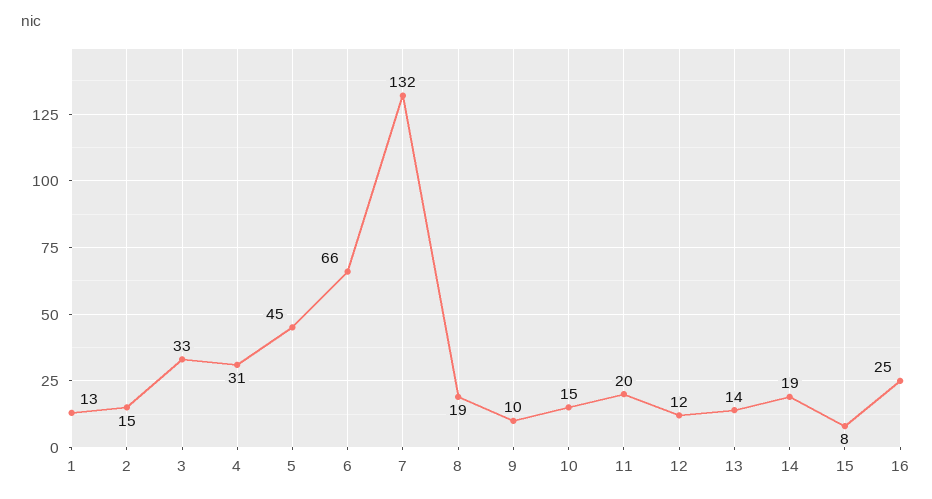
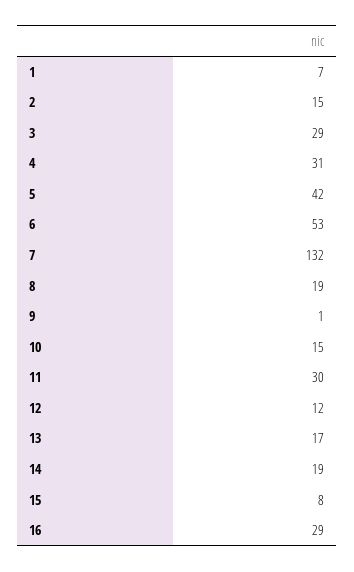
1: 13 -> 7
3: 33 -> 29
5: 45 -> 42
6: 66 -> 53
9: 10 -> 1
11: 20 -> 30
13: 14 -> 17
16: 25 -> 29

